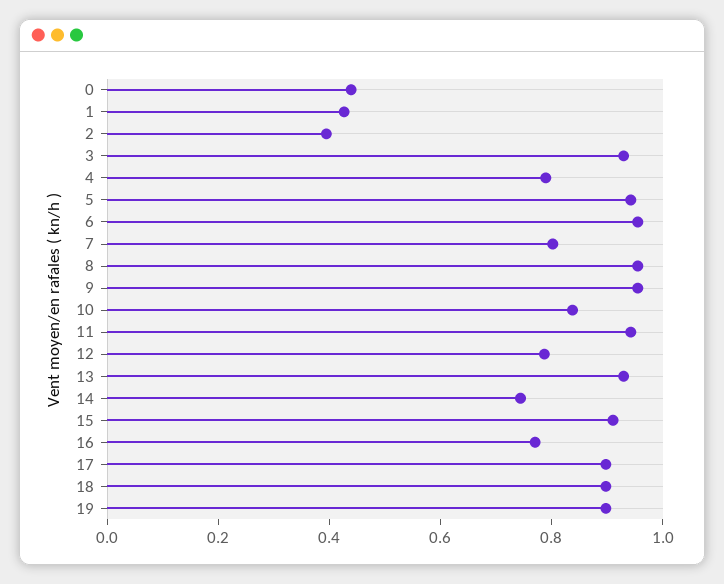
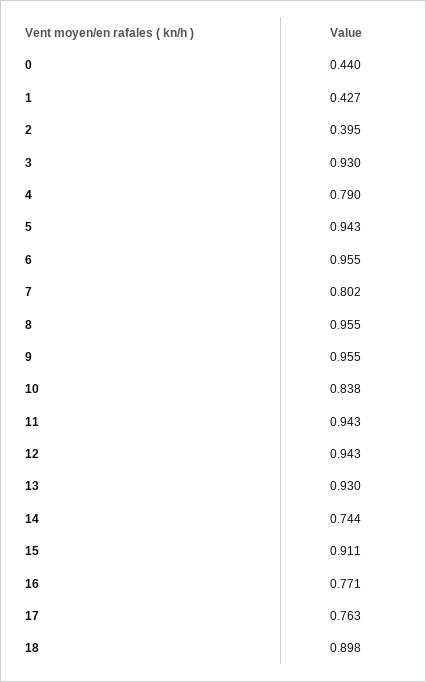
12: 0.8 -> 0.943
17: 0.9 -> 0.763
19: 0.9 -> none

